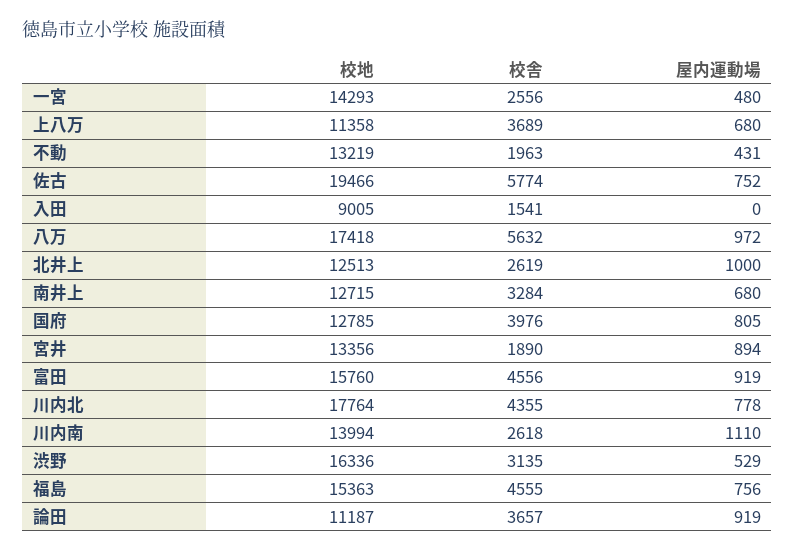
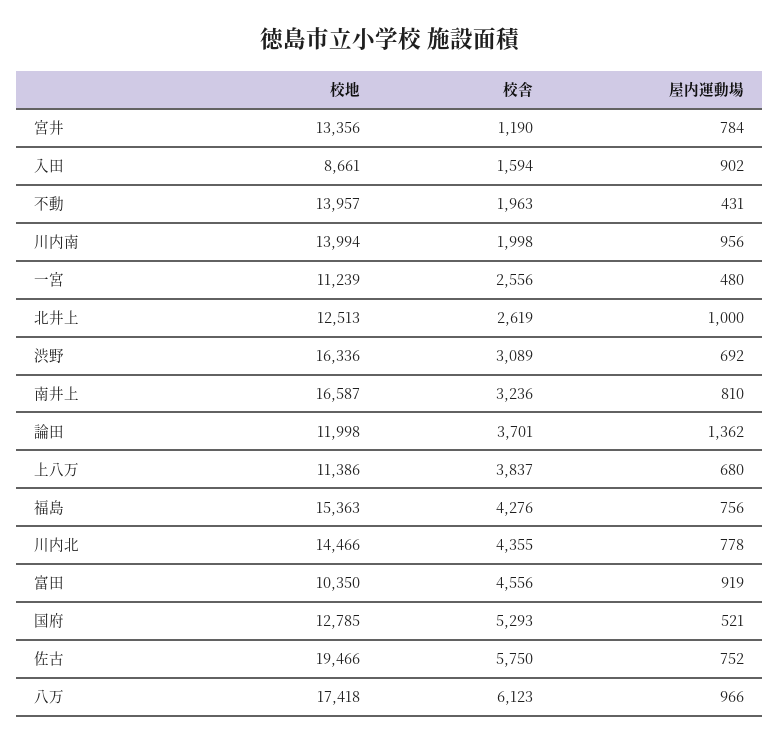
校地, 一宮: 14293 -> 11239
校地, 上八万: 11358 -> 11386
校舎, 上八万: 3689 -> 3837
校地, 不動: 13219 -> 13957
校舎, 佐古: 5774 -> 5750
校地, 入田: 9005 -> 8661
校舎, 入田: 1541 -> 1594
屋内運動場, 入田: 0 -> 902
校舎, 八万: 5632 -> 6123
屋内運動場, 八万: 972 -> 966
校地, 南井上: 12715 -> 16587
校舎, 南井上: 3284 -> 3236
屋内運動場, 南井上: 680 -> 810
校舎, 国府: 3976 -> 5293
屋内運動場, 国府: 805 -> 521
校舎, 宮井: 1890 -> 1190
屋内運動場, 宮井: 894 -> 784
校地, 富田: 15760 -> 10350
校地, 川内北: 17764 -> 14466
校舎, 川内南: 2618 -> 1998
屋内運動場, 川内南: 1110 -> 956
校舎, 渋野: 3135 -> 3089
屋内運動場, 渋野: 529 -> 692
校舎, 福島: 4555 -> 4276
校地, 論田: 11187 -> 11998
校舎, 論田: 3657 -> 3701
屋内運動場, 論田: 919 -> 1362

